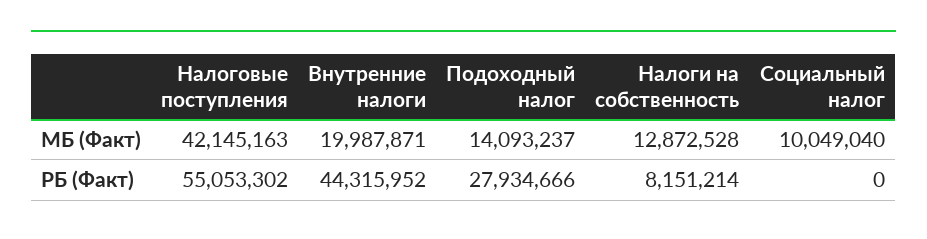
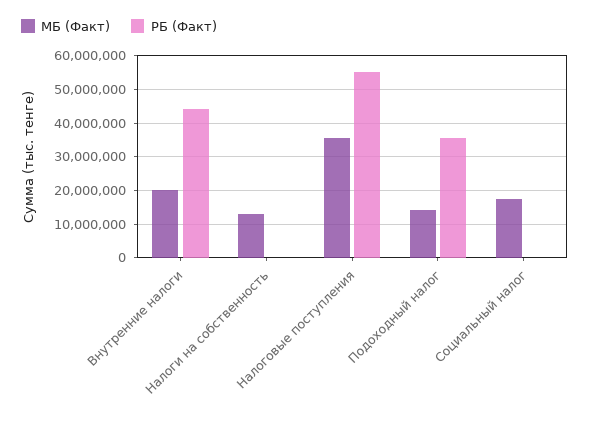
МБ (Факт), Налоговые поступления: 42145163 -> 36000000
МБ (Факт), Социальный налог: 10049040 -> 18000000
РБ (Факт), Подоходный налог: 27934666 -> 36000000
РБ (Факт), Налоги на собственность: 8151214 -> 0

